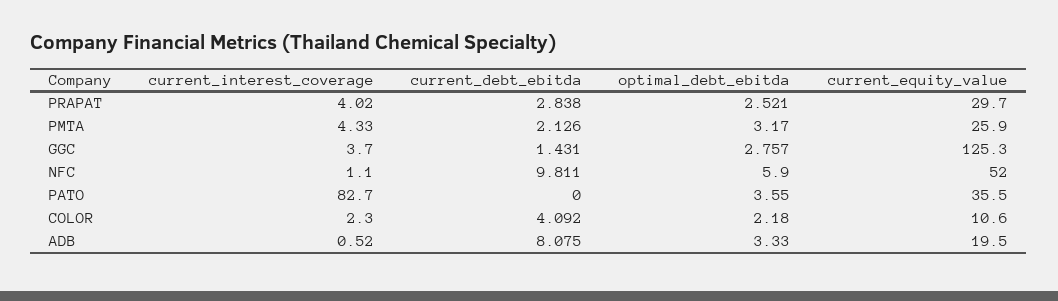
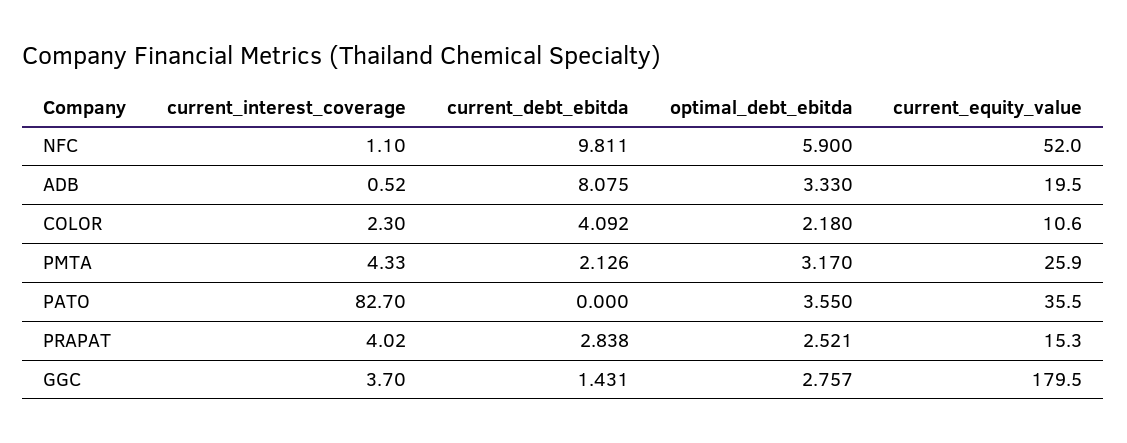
current_equity_value, PRAPAT: 29.7 -> 15.3
current_equity_value, GGC: 125.3 -> 179.5

